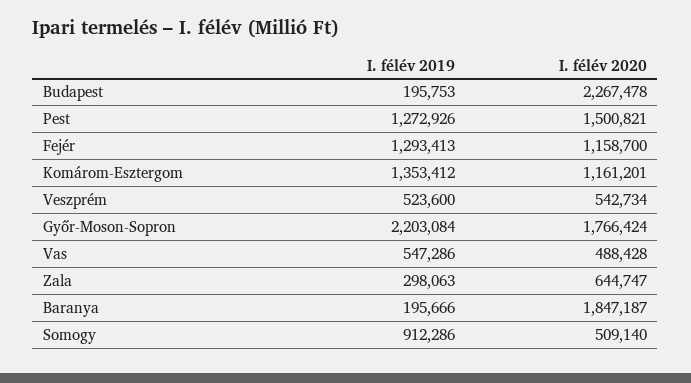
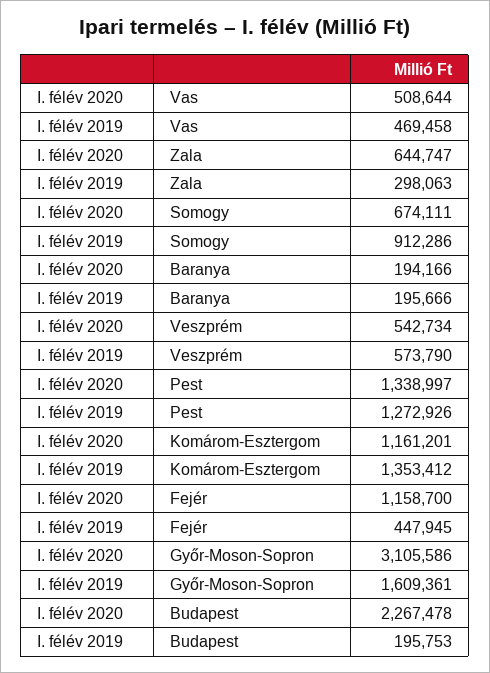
I. félév 2020, Pest: 1500821 -> 1338997
I. félév 2019, Fejér: 1293413 -> 447945
I. félév 2019, Veszprém: 523600 -> 573790
I. félév 2019, Győr-Moson-Sopron: 2203084 -> 1609361
I. félév 2020, Győr-Moson-Sopron: 1766424 -> 3105586
I. félév 2019, Vas: 547286 -> 469458
I. félév 2020, Vas: 488428 -> 508644
I. félév 2020, Baranya: 1847187 -> 194166
I. félév 2020, Somogy: 509140 -> 674111

